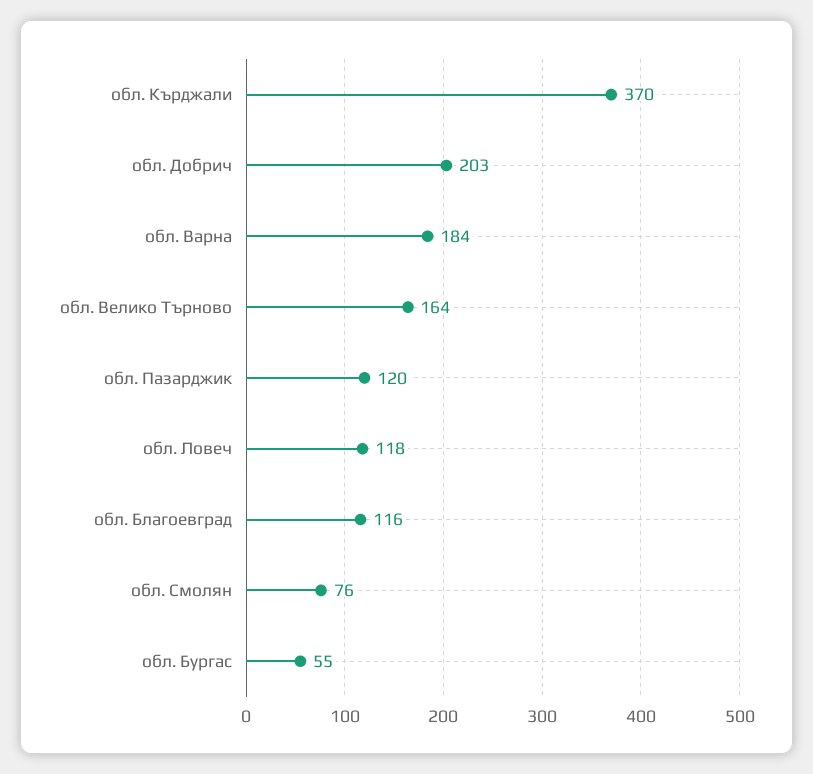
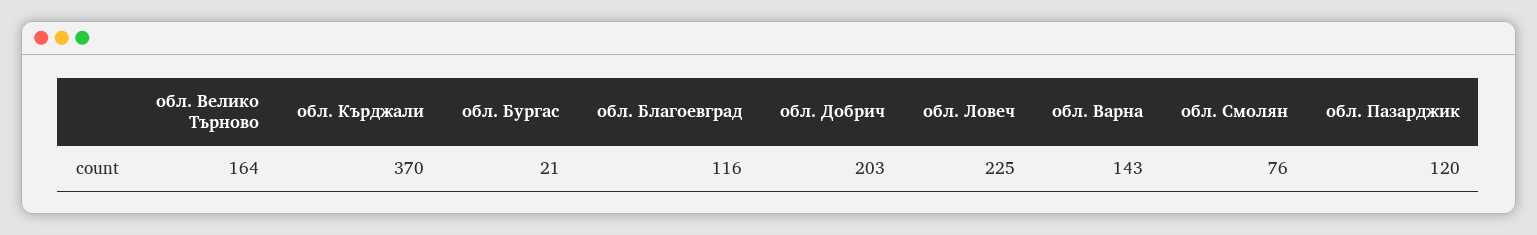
обл. Варна: 184 -> 143
обл. Ловеч: 118 -> 225
обл. Бургас: 55 -> 21

